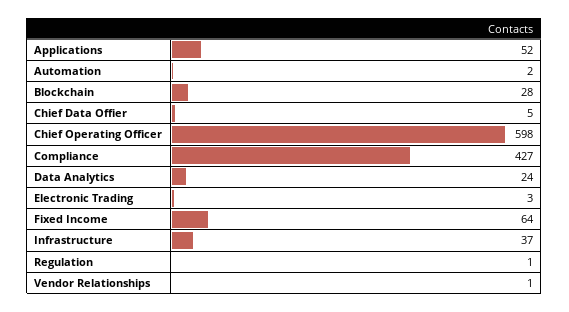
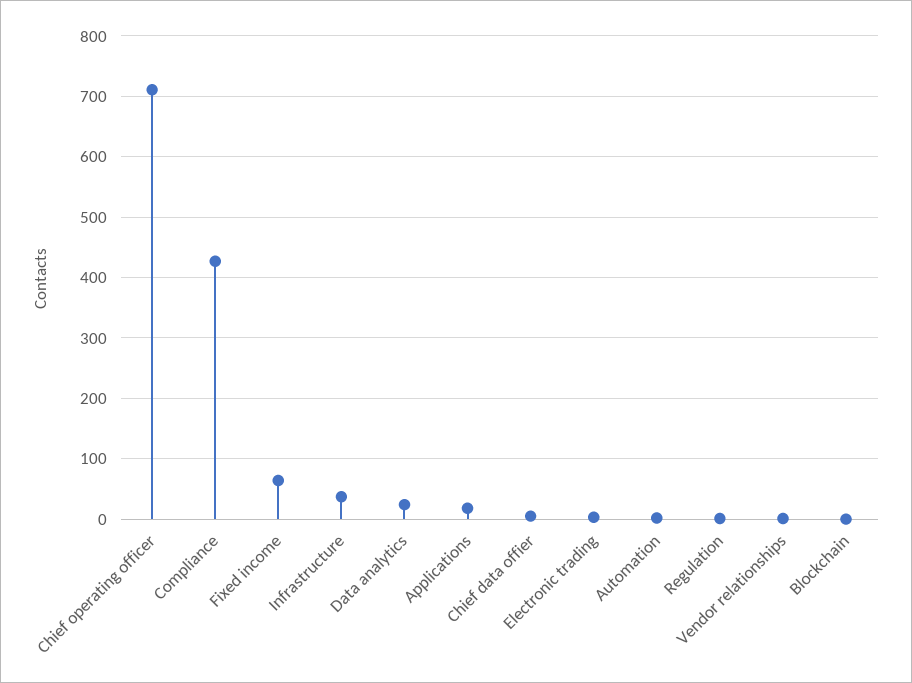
Applications: 52 -> 20
Blockchain: 28 -> 0
Chief Operating Officer: 598 -> 710

